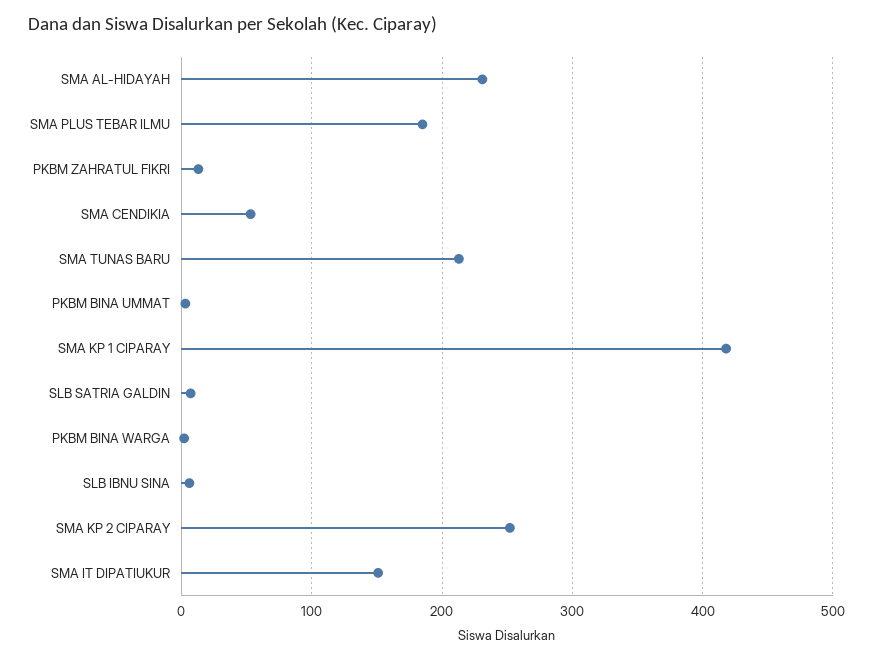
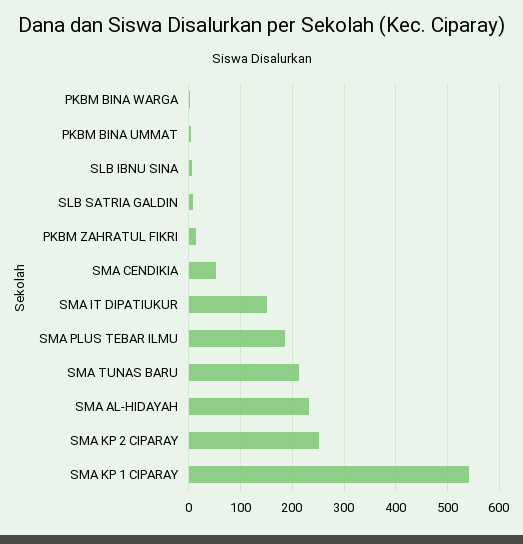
SMA KP 1 CIPARAY: 420 -> 540

